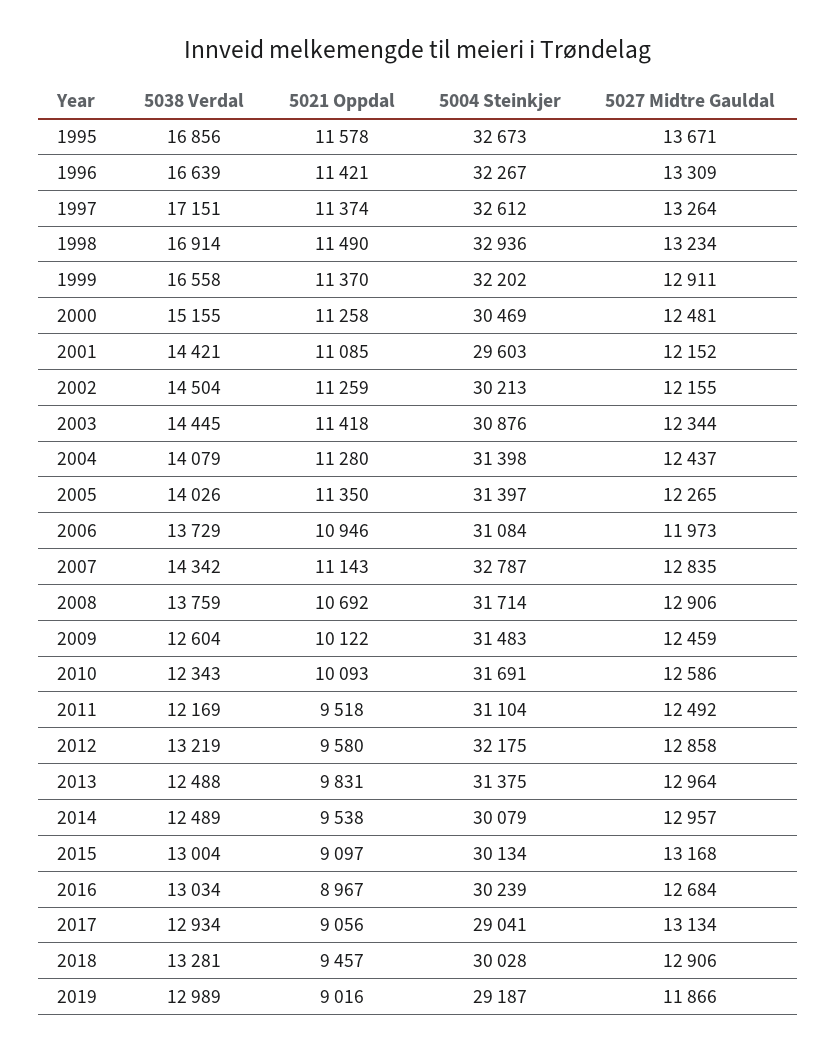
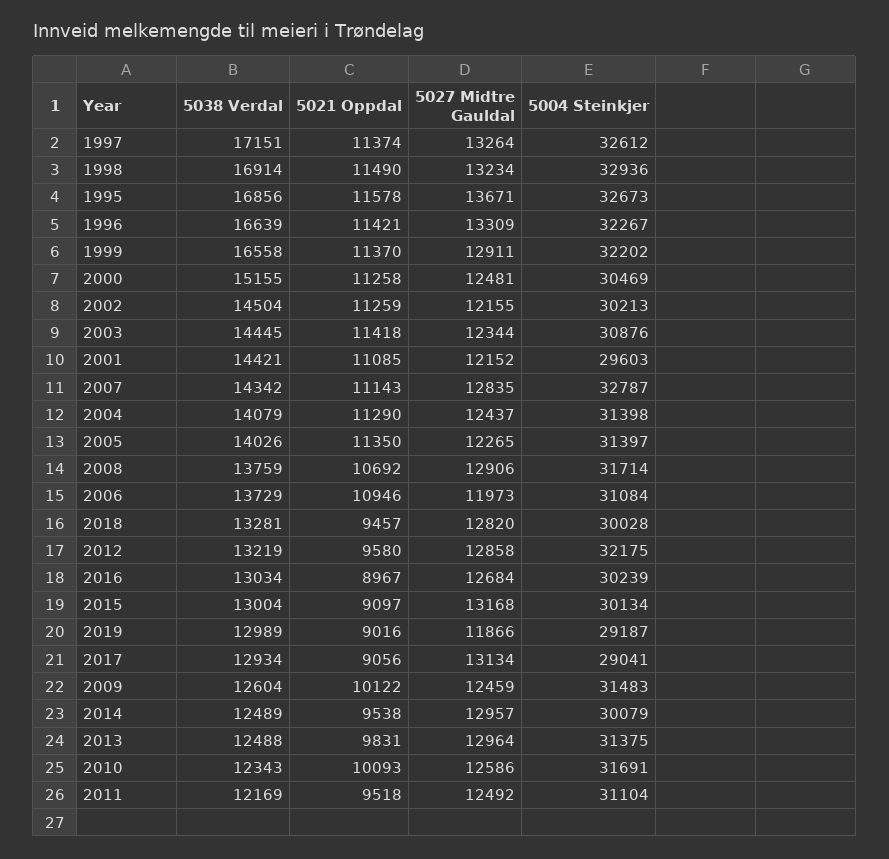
5021 Oppdal, 2004: 11280 -> 11290
5027 Midtre Gauldal, 2018: 12906 -> 12820

